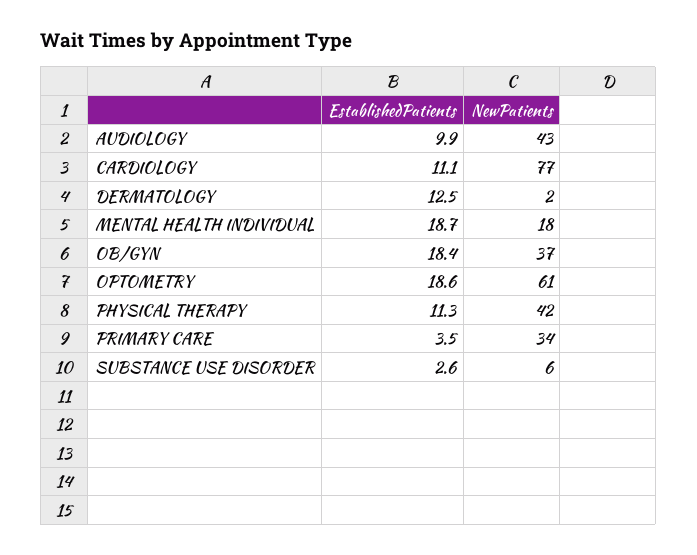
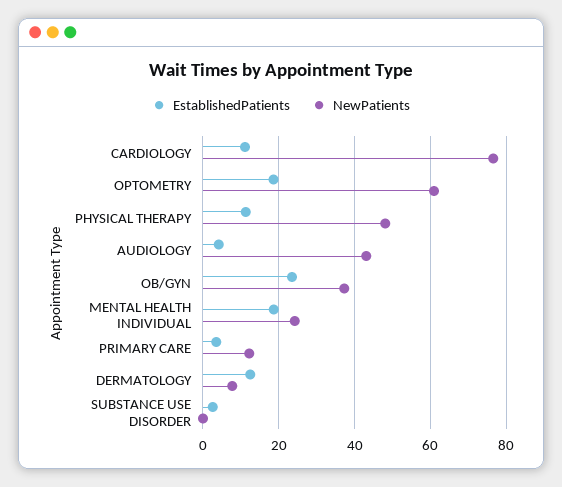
EstablishedPatients, AUDIOLOGY: 9.9 -> 4
NewPatients, DERMATOLOGY: 2 -> 8
NewPatients, MENTAL HEALTH INDIVIDUAL: 18 -> 24
EstablishedPatients, OB/GYN: 18.4 -> 24
NewPatients, PHYSICAL THERAPY: 42 -> 48
NewPatients, PRIMARY CARE: 34 -> 12
NewPatients, SUBSTANCE USE DISORDER: 6 -> 0

